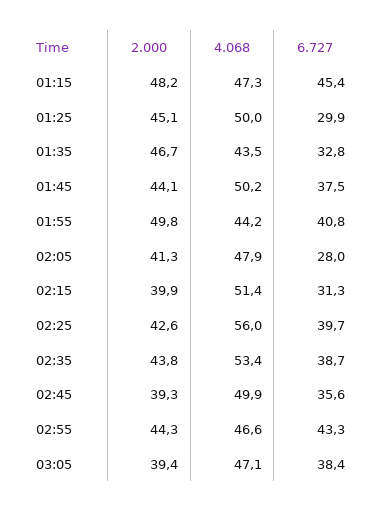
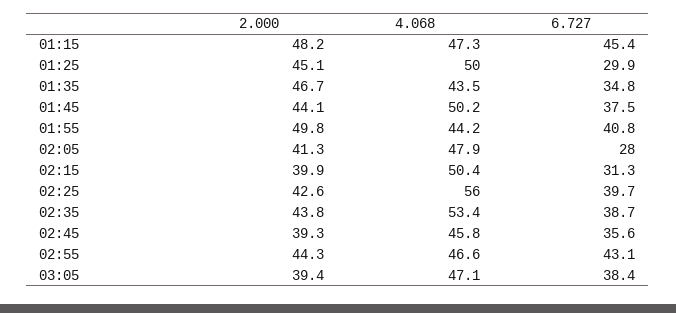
6.727, 01:35: 32.8 -> 34.8
4.068, 02:15: 51.4 -> 50.4
4.068, 02:45: 49.9 -> 45.8
6.727, 02:55: 43.3 -> 43.1

